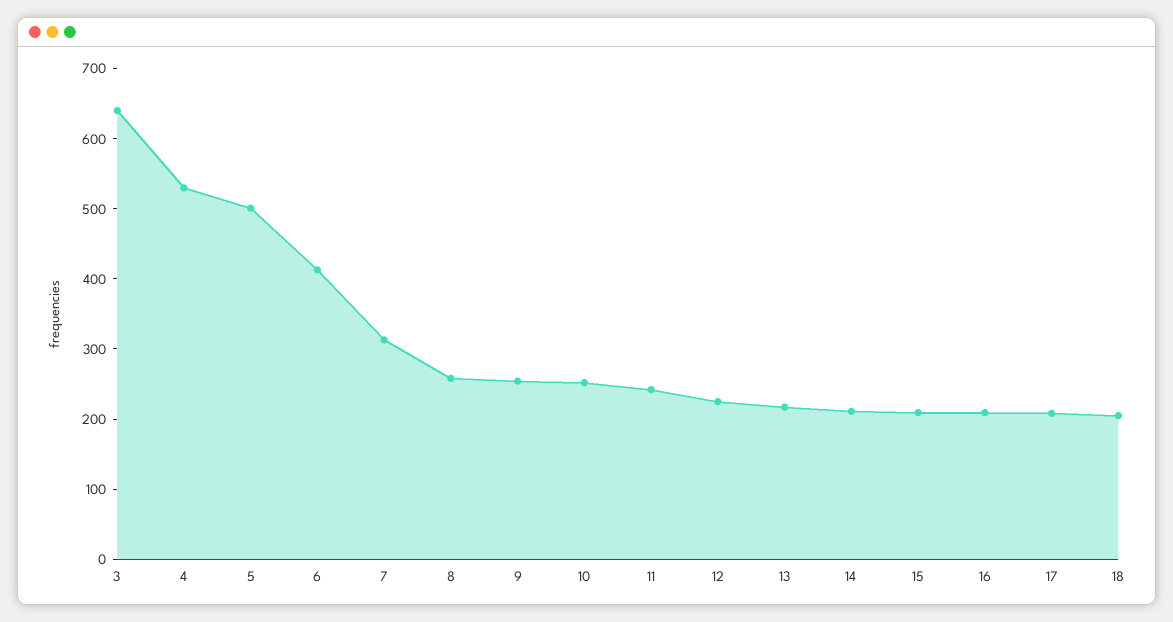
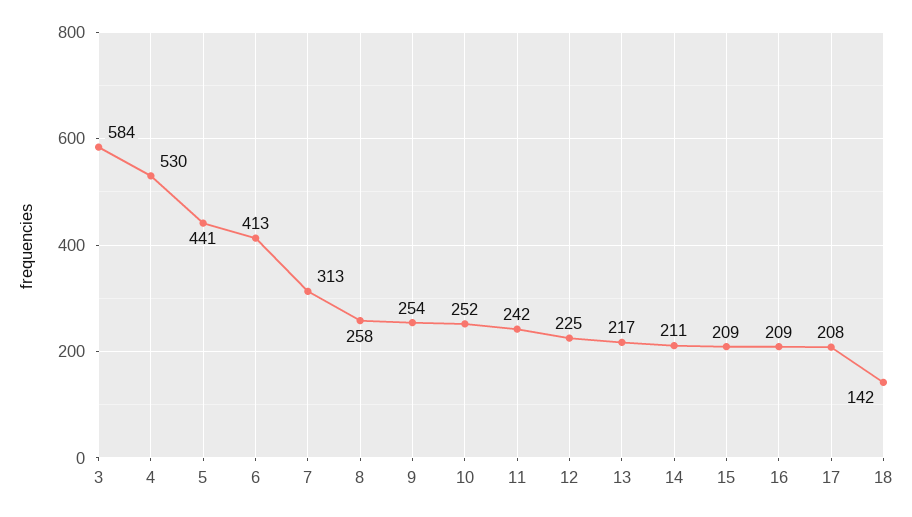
3: 640 -> 584
5: 500 -> 441
18: 200 -> 142

